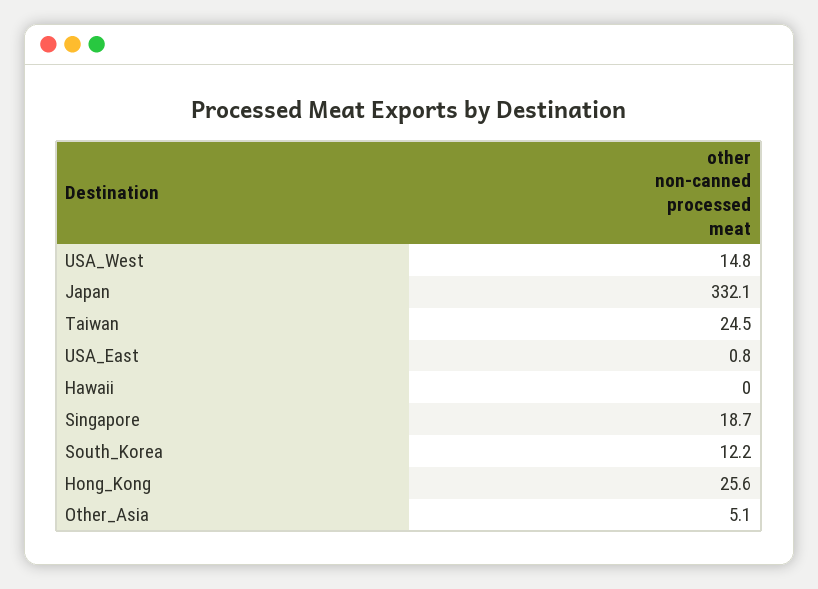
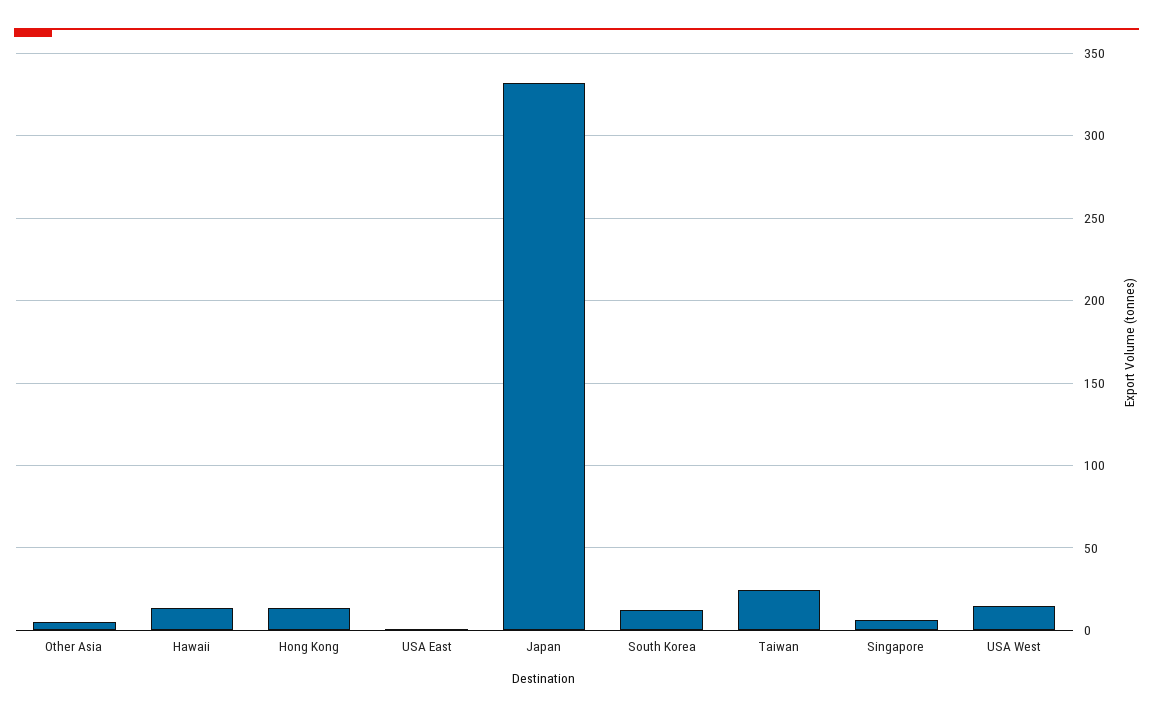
Hawaii: 0 -> 15
Singapore: 18.7 -> 5
Hong_Kong: 25.6 -> 15

